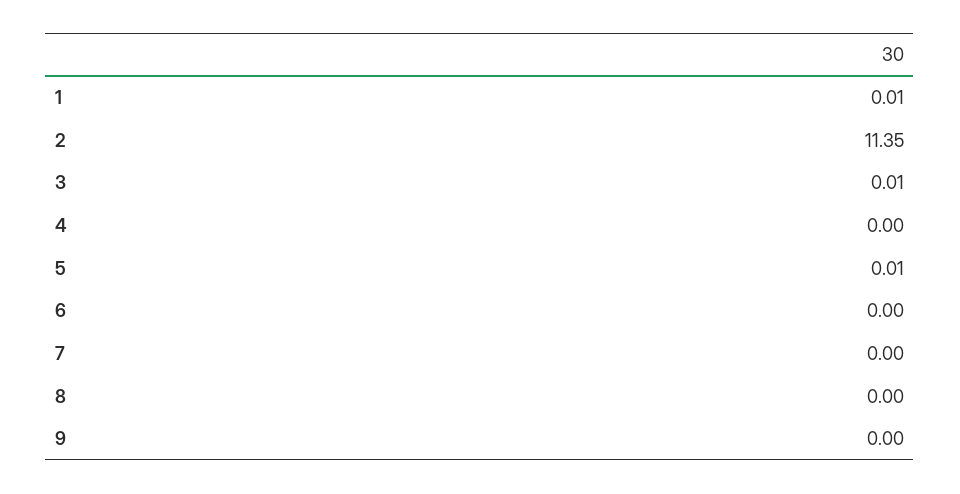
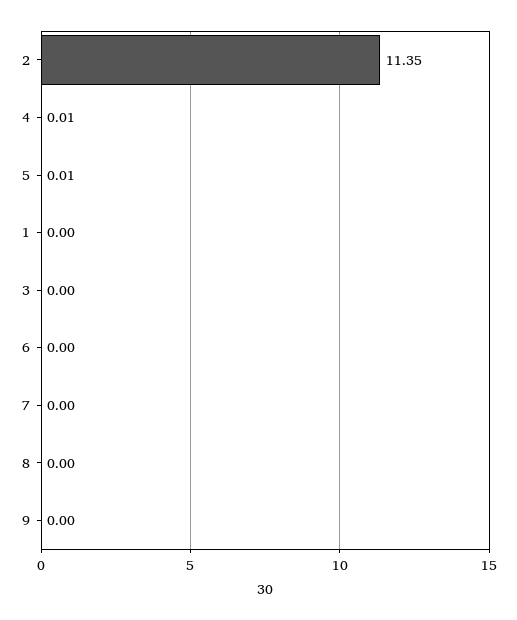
1: 0.01 -> 0
3: 0.01 -> 0
4: 0 -> 0.01

